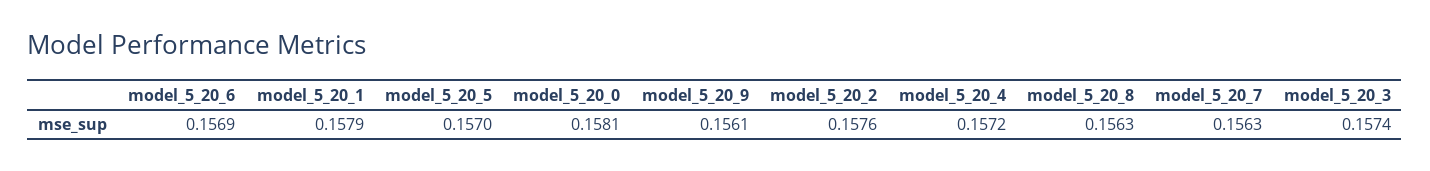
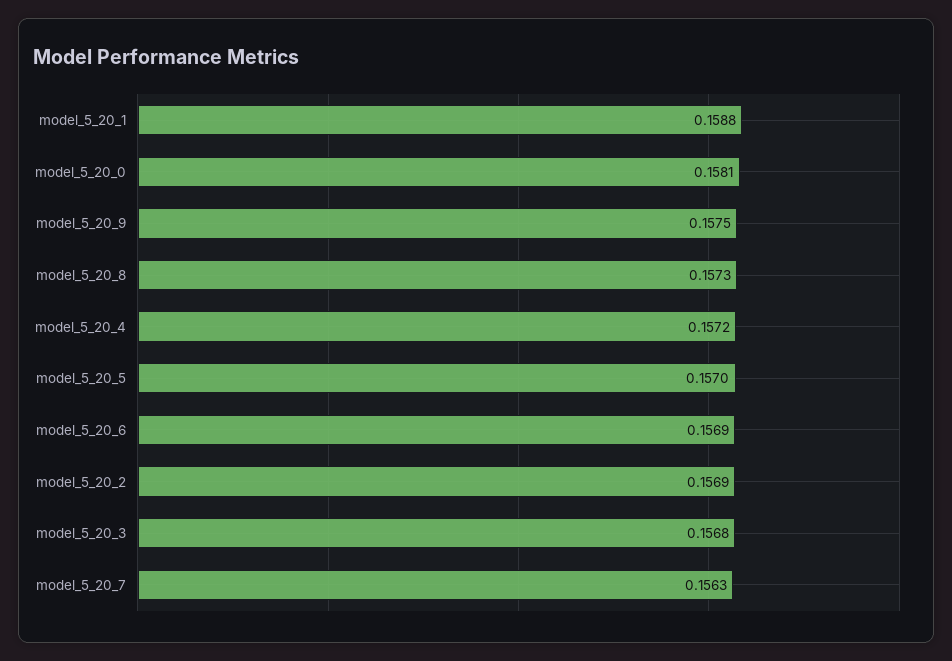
model_5_20_1: 0.1579 -> 0.1588
model_5_20_9: 0.1561 -> 0.1575
model_5_20_2: 0.1576 -> 0.1569
model_5_20_8: 0.1563 -> 0.1573
model_5_20_3: 0.1574 -> 0.1568

